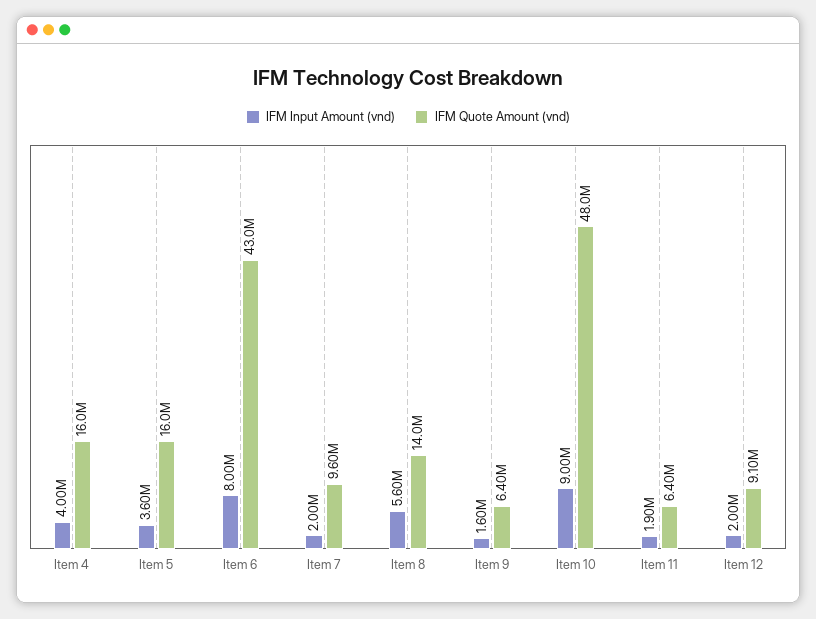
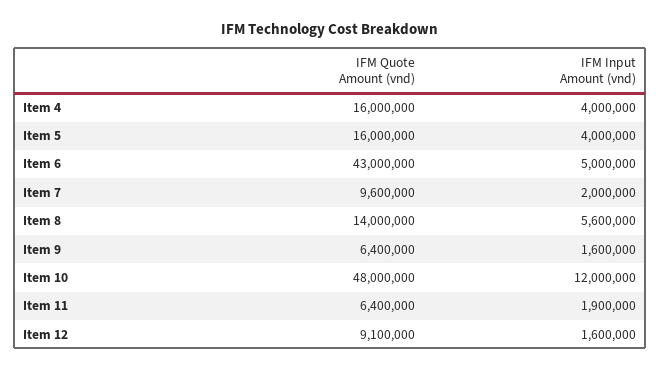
IFM Input Amount (vnd), Item 5: 3600000 -> 4000000
IFM Input Amount (vnd), Item 6: 8000000 -> 5000000
IFM Input Amount (vnd), Item 10: 9000000 -> 12000000
IFM Input Amount (vnd), Item 12: 2000000 -> 1600000

